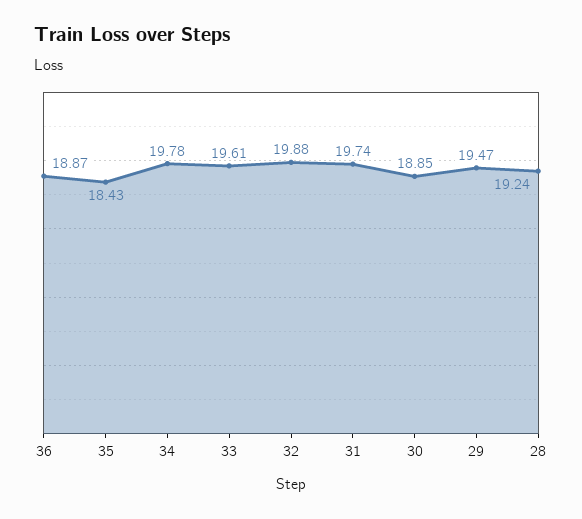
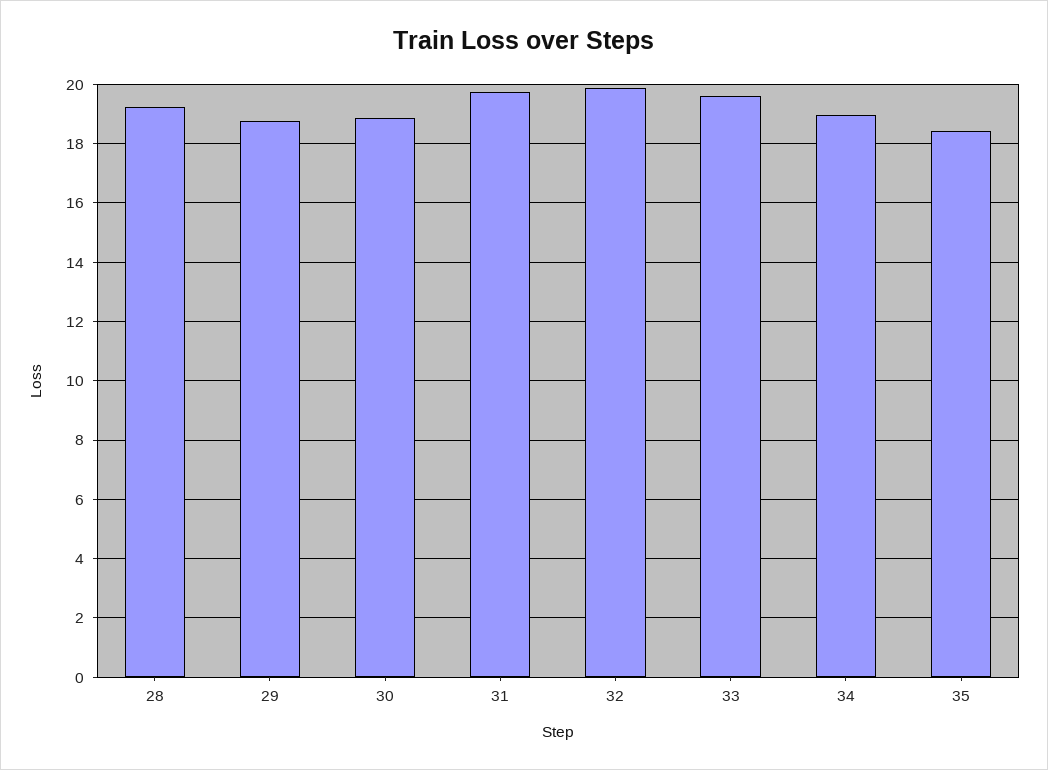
36: 18.87 -> none
34: 19.78 -> 19
29: 19.47 -> 18.75

